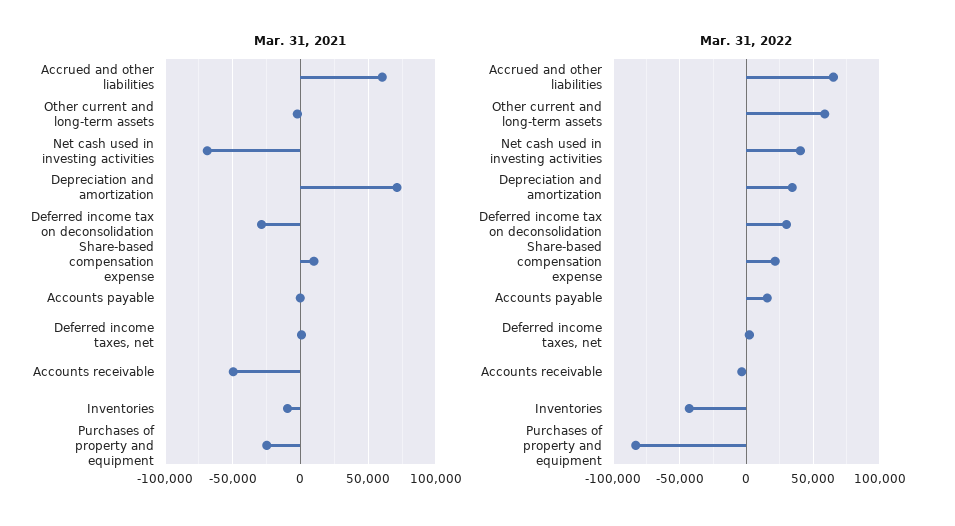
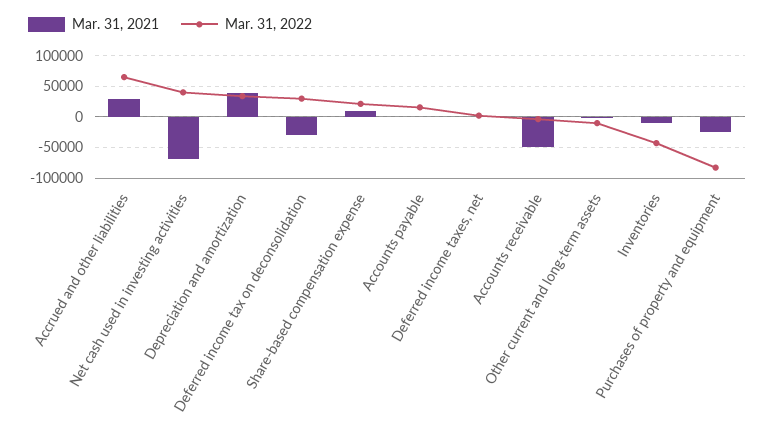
Mar. 31, 2021, Accrued and other liabilities: 60000 -> 30000
Mar. 31, 2021, Depreciation and amortization: 70000 -> 40000
Mar. 31, 2022, Other current and long-term assets: 60000 -> -10000

